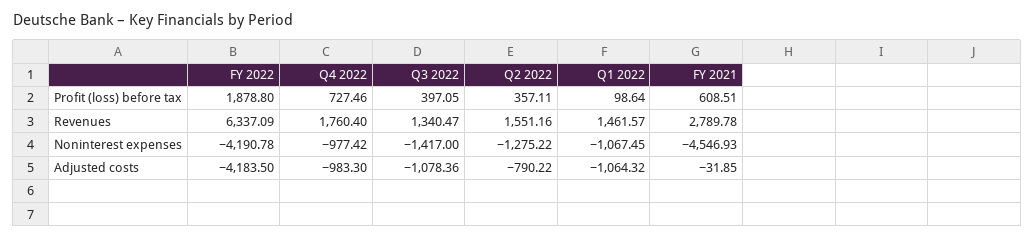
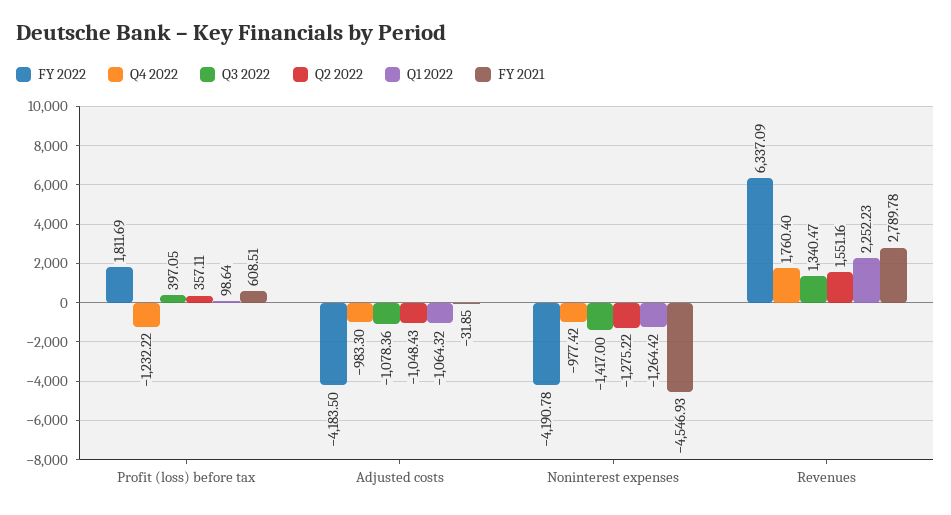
FY 2022, Profit (loss) before tax: 1878.8 -> 1811.69
Q4 2022, Profit (loss) before tax: 727.46 -> -1232.22
Q1 2022, Revenues: 1461.57 -> 2252.23
Q1 2022, Noninterest expenses: -1067.45 -> -1264.42
Q2 2022, Adjusted costs: -790.22 -> -1048.43

